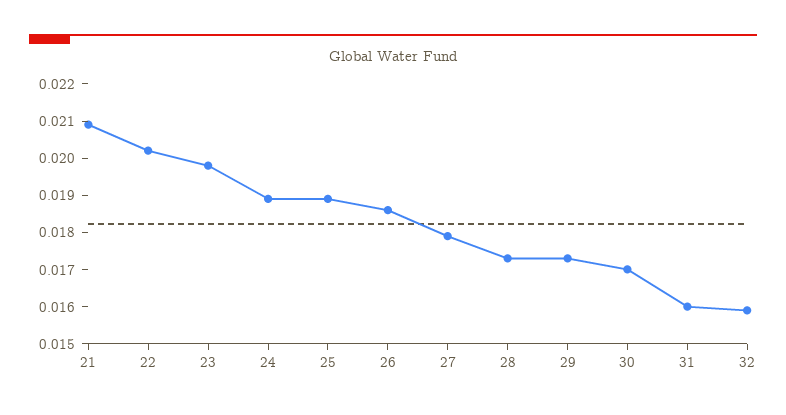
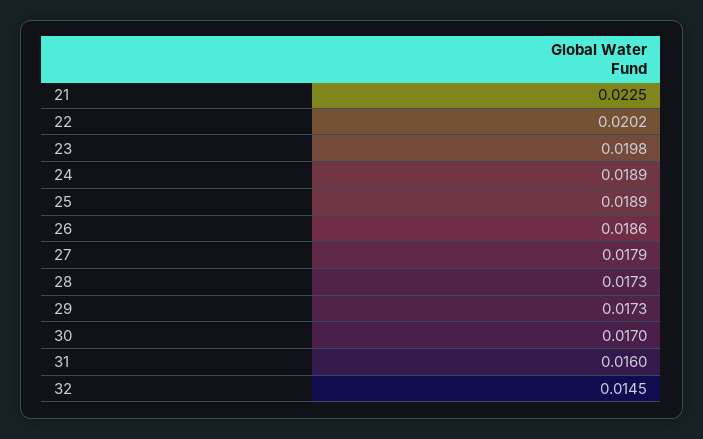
21: 0.021 -> 0.0225
32: 0.016 -> 0.0145

